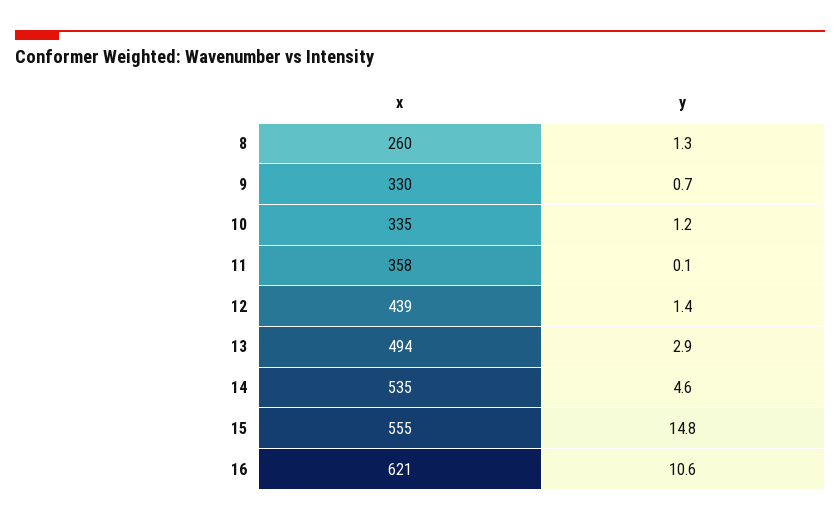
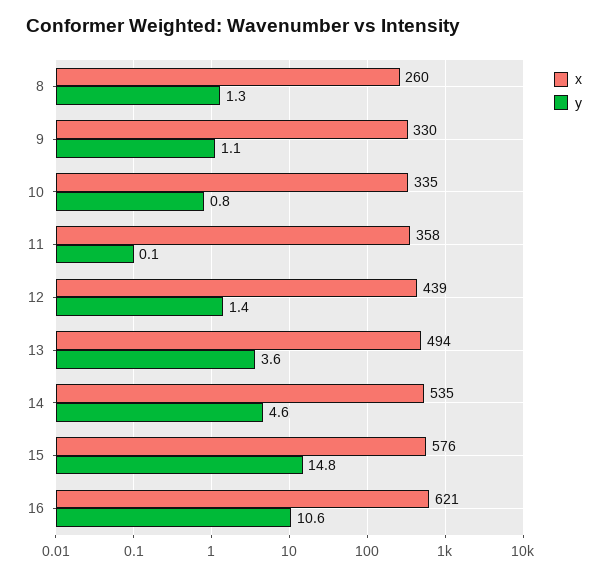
y, 9: 0.7 -> 1.1
y, 10: 1.2 -> 0.8
y, 13: 2.9 -> 3.6
x, 15: 555 -> 576

